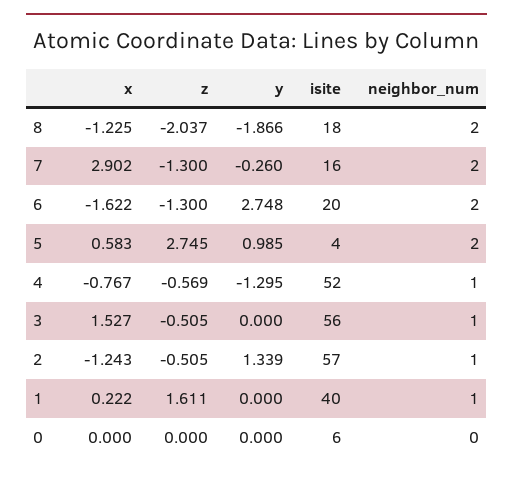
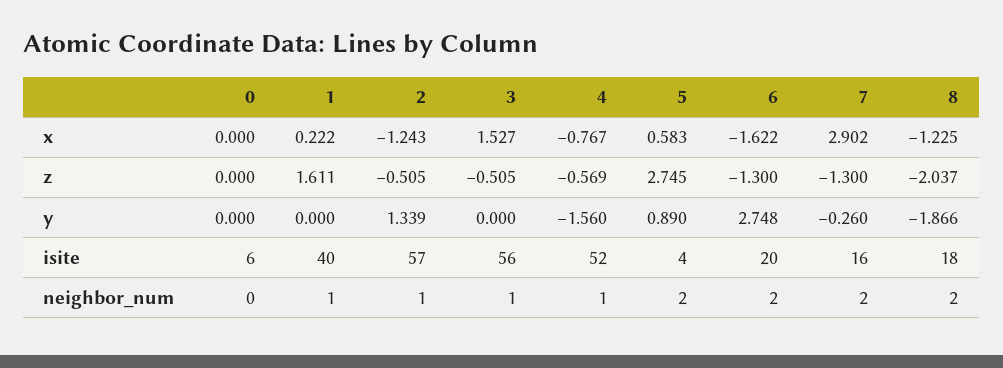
y, 5: 0.985 -> 0.89
y, 4: -1.295 -> -1.56

